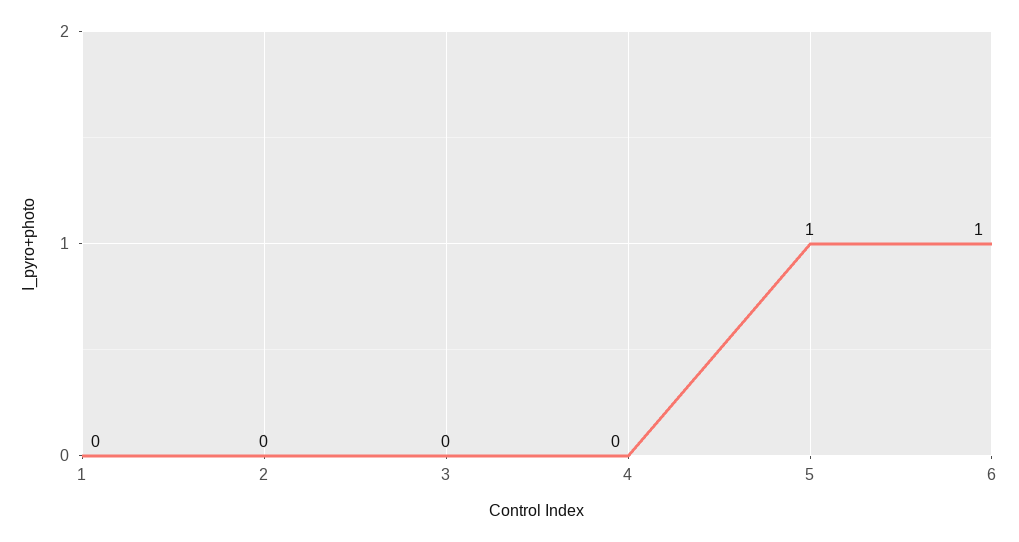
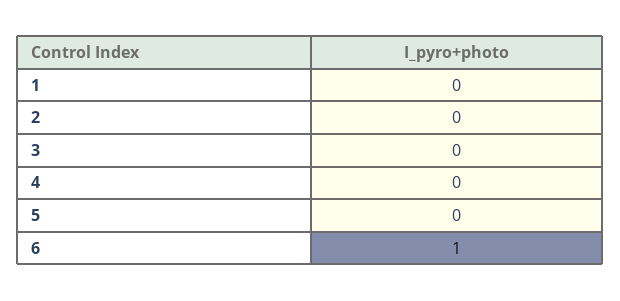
5: 1 -> 0

